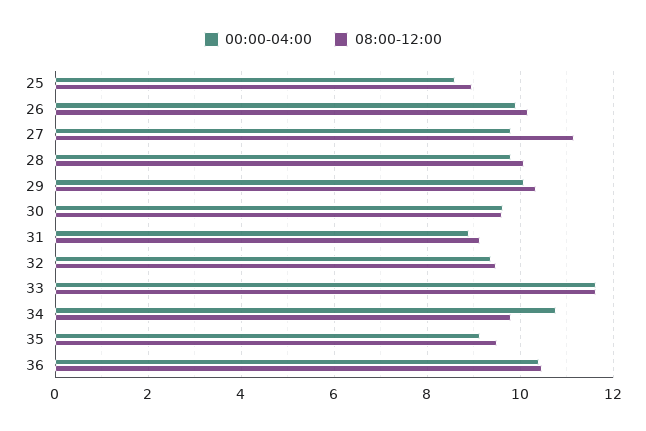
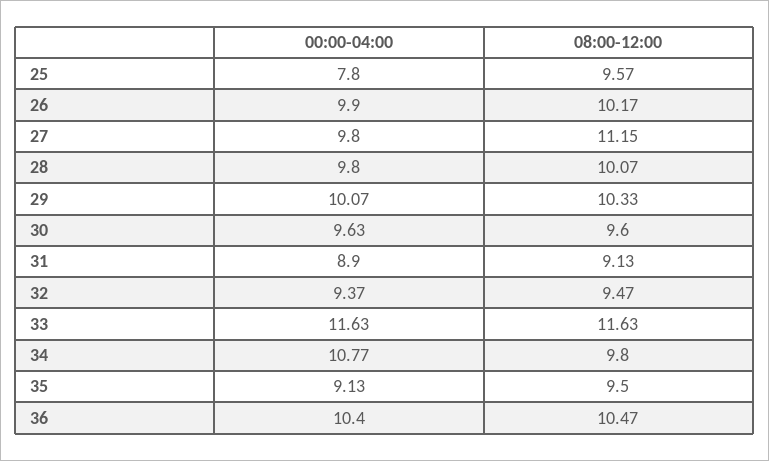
00:00-04:00, 25: 8.6 -> 7.8
08:00-12:00, 25: 9 -> 9.57

